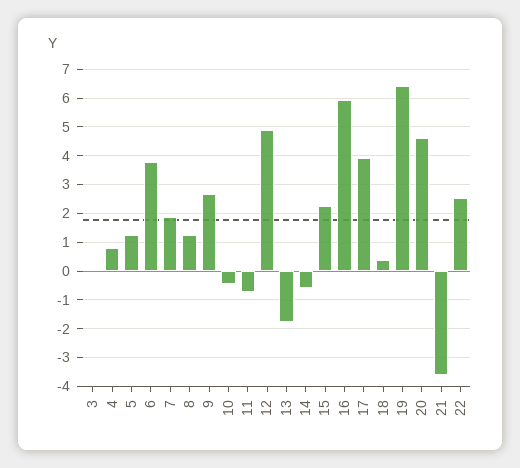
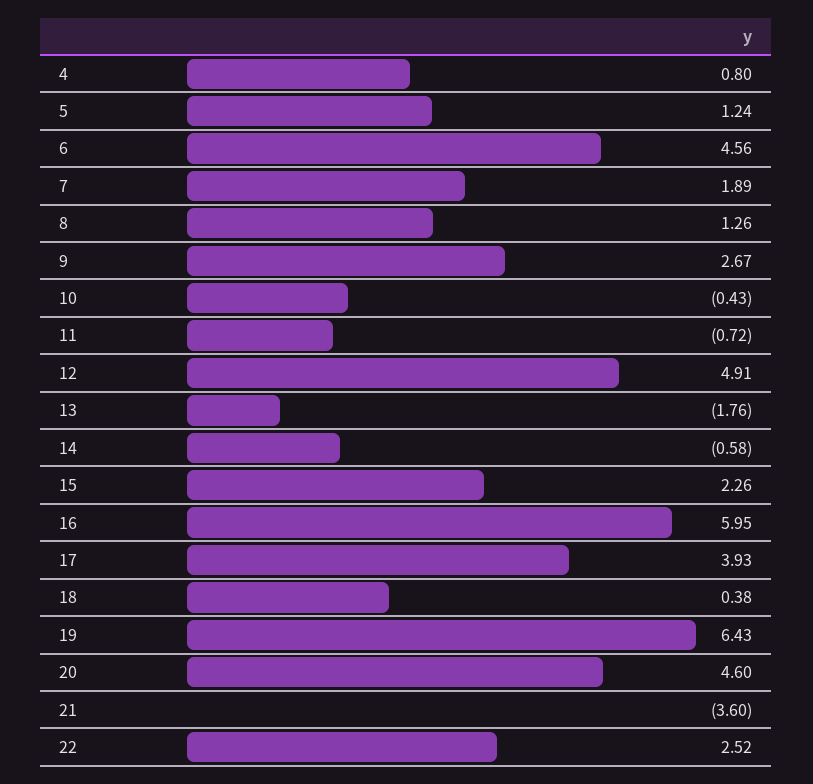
3: 0 -> none
6: 3.75 -> 4.56

